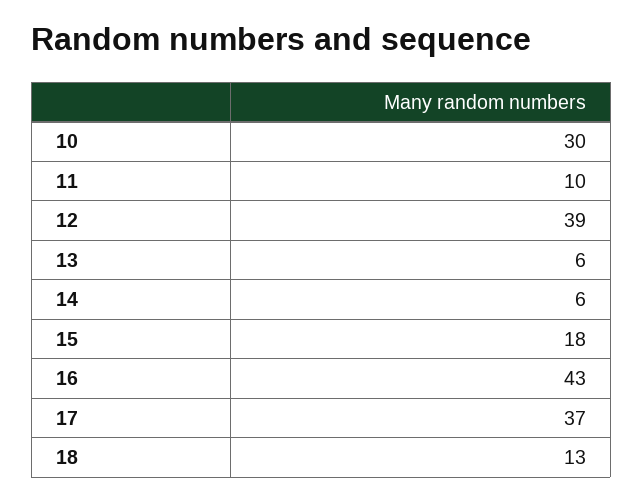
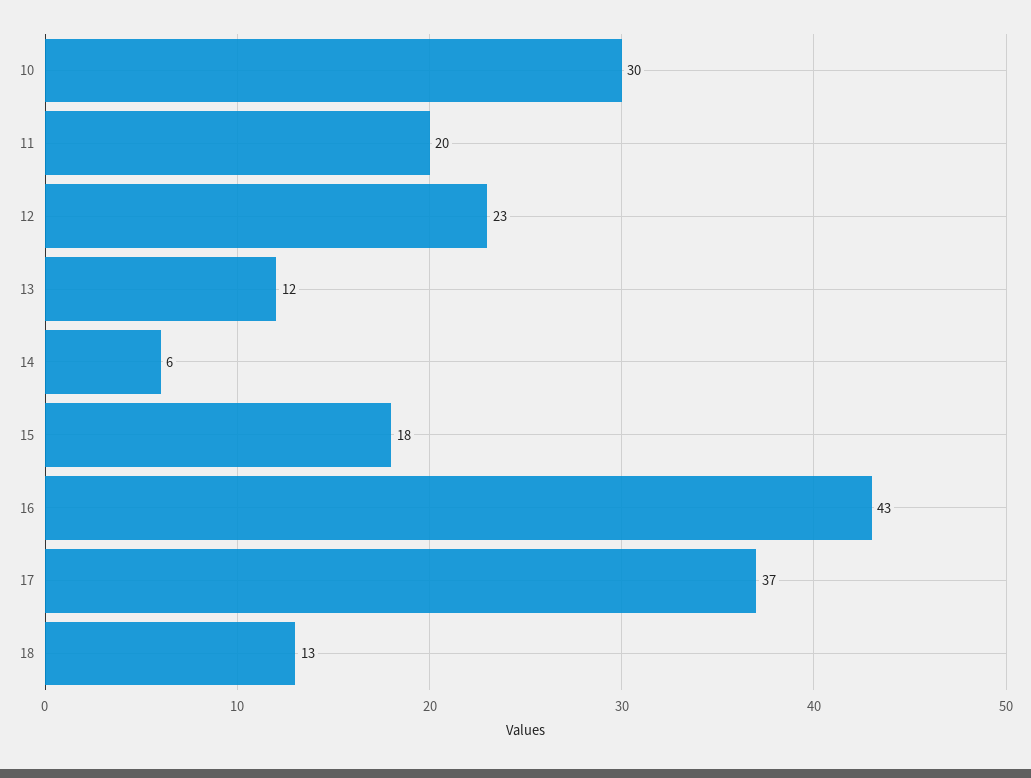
11: 10 -> 20
12: 39 -> 23
13: 6 -> 12

